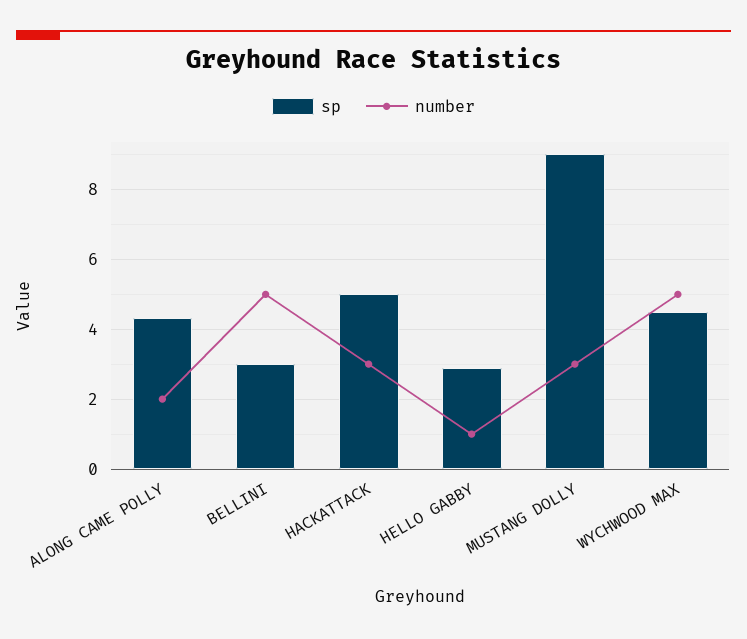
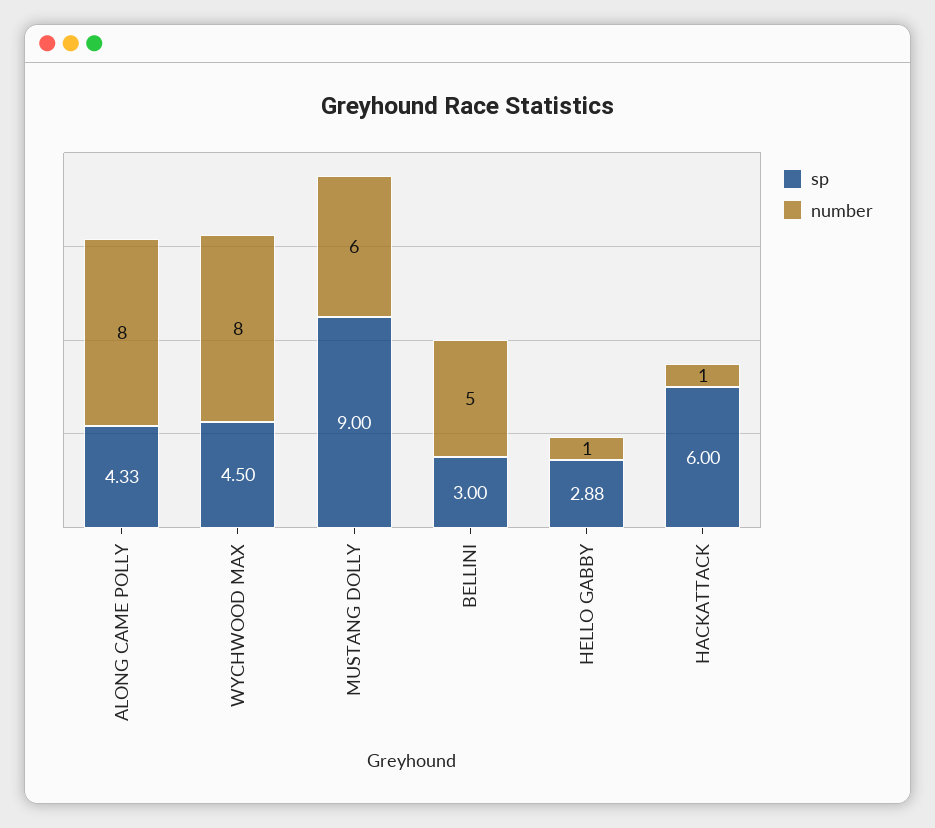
number, ALONG CAME POLLY: 2 -> 8
sp, HACKATTACK: 5 -> 6
number, HACKATTACK: 3 -> 1
number, MUSTANG DOLLY: 3 -> 6
number, WYCHWOOD MAX: 5 -> 8

